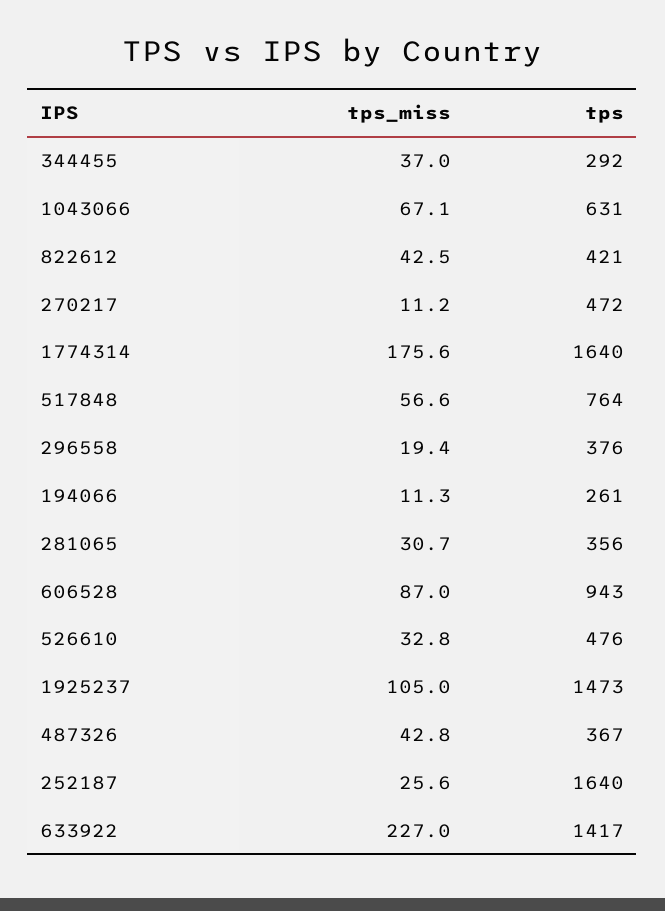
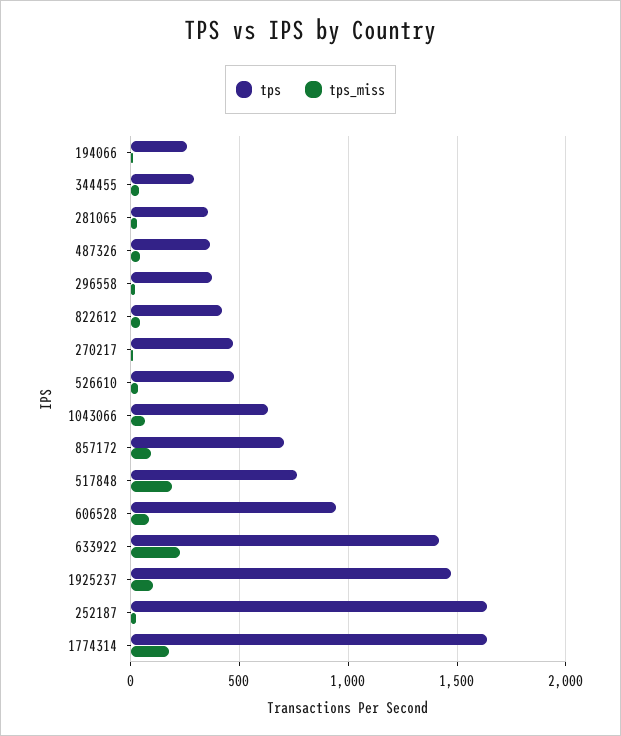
tps_miss, 517848: 56.6 -> 200
tps, 857172: none -> 700
tps_miss, 857172: none -> 100

